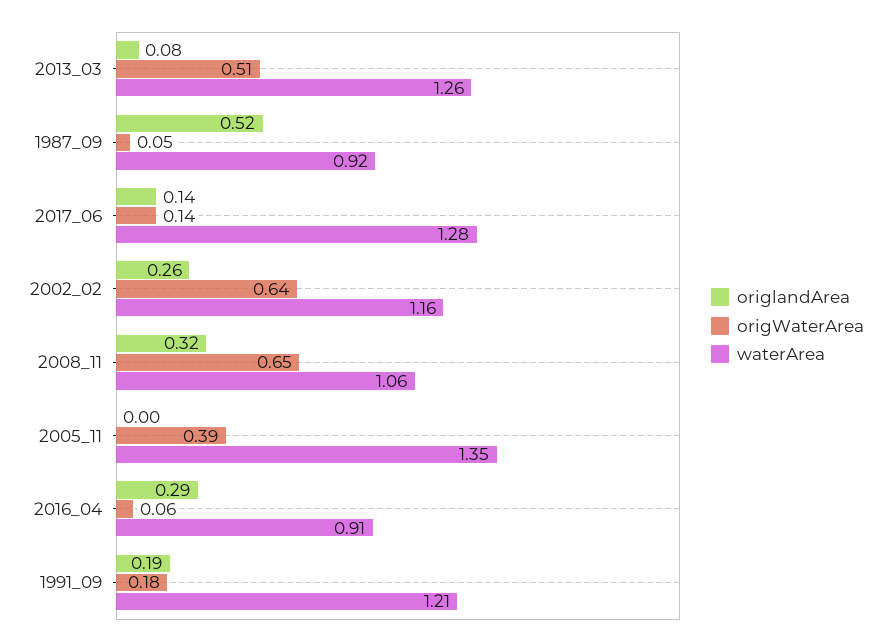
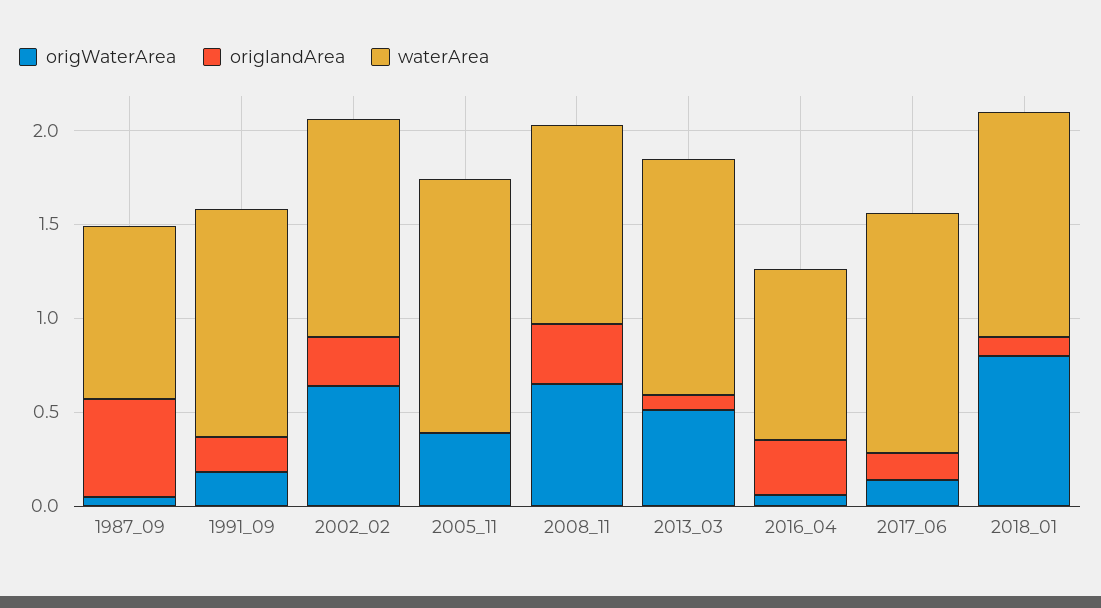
origWaterArea, 2018_01: none -> 0.8
origlandArea, 2018_01: none -> 0.1
waterArea, 2018_01: none -> 1.2

